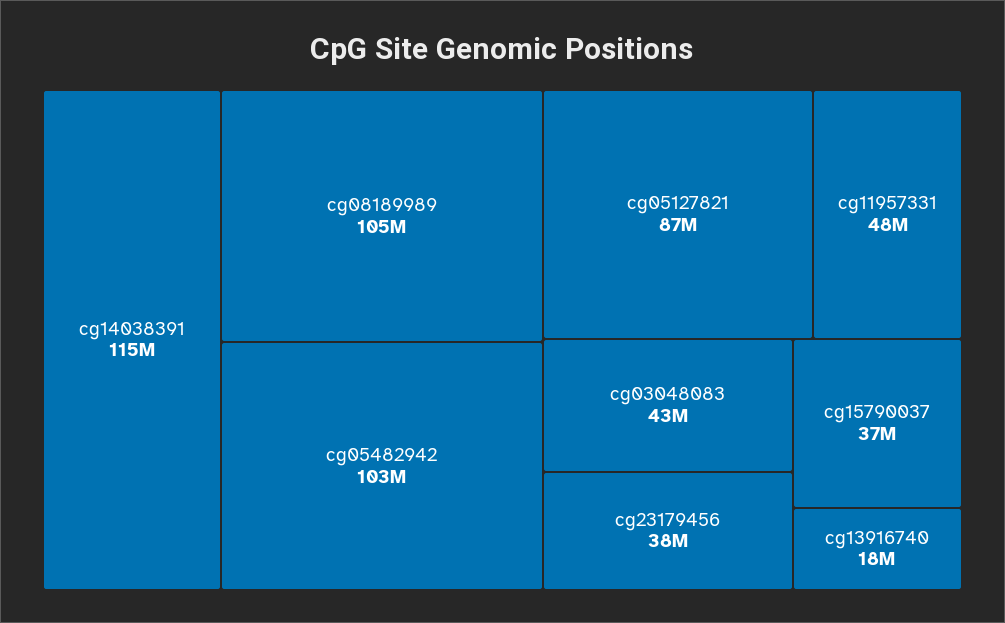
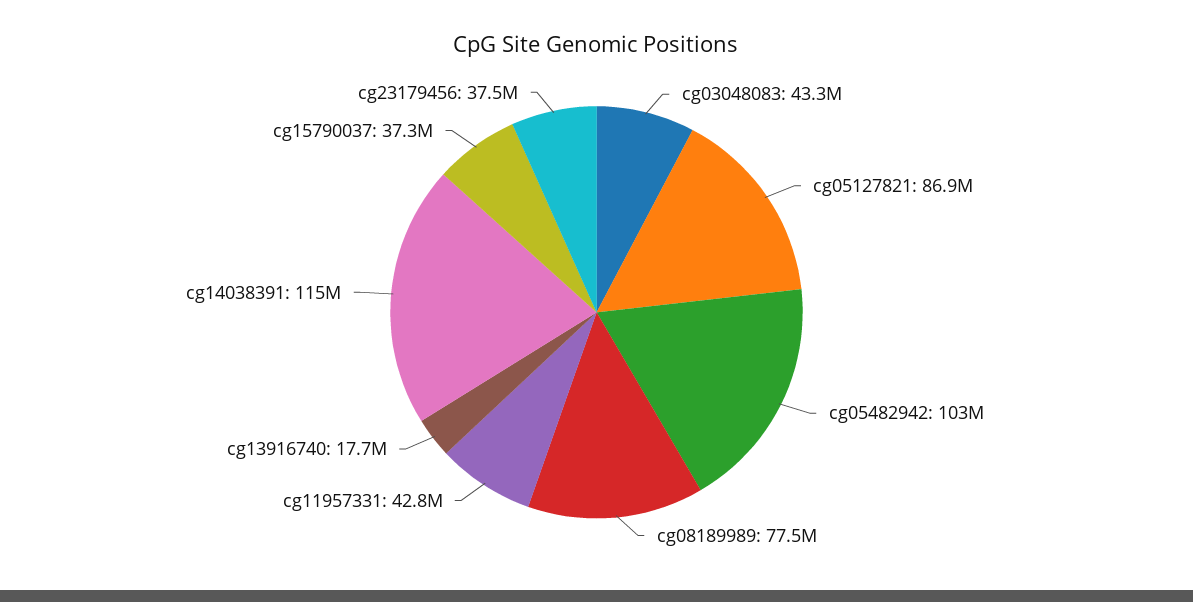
cg08189989: 105000000 -> 77500000
cg11957331: 48000000 -> 42800000

